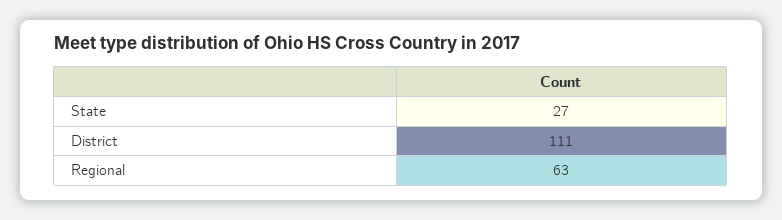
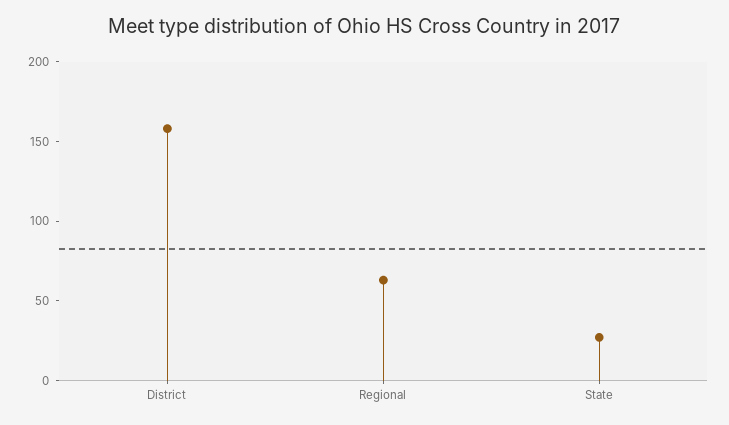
District: 111 -> 160

